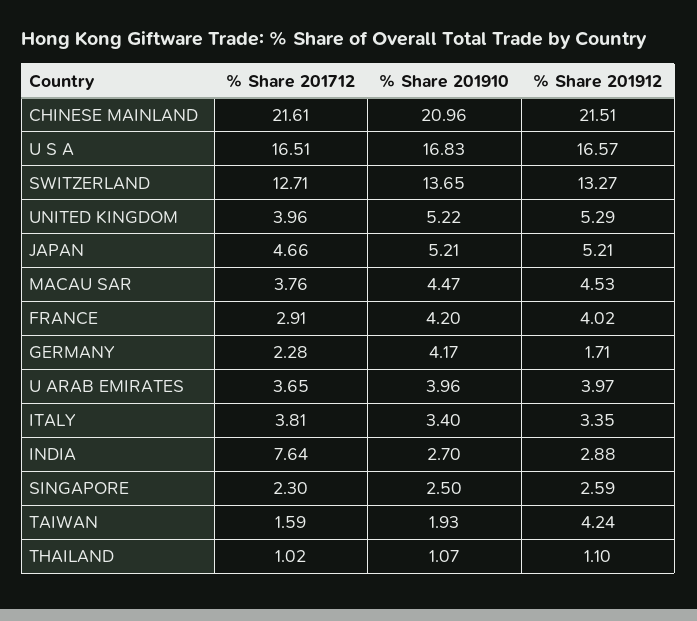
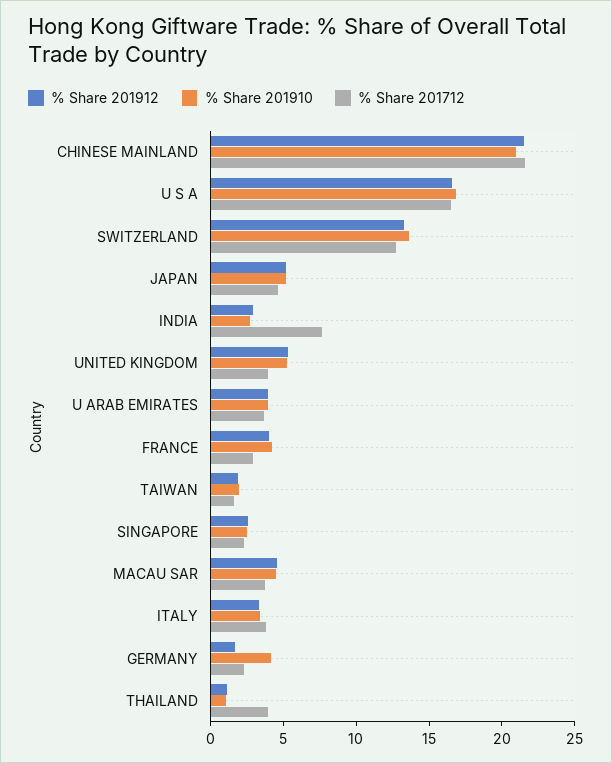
% Share 201912, TAIWAN: 4.24 -> 2
% Share 201712, THAILAND: 1.02 -> 4

